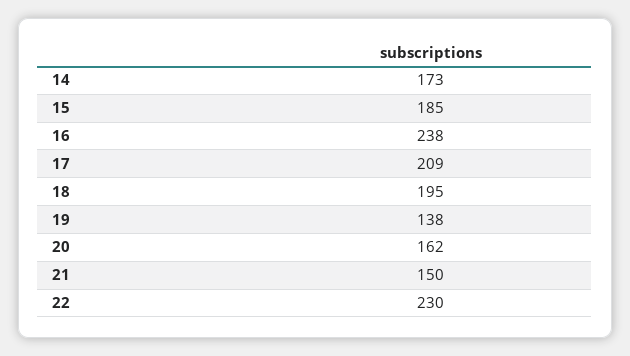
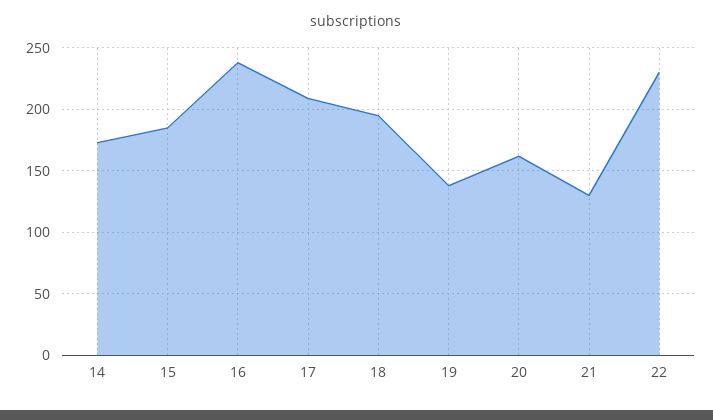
21: 150 -> 130

